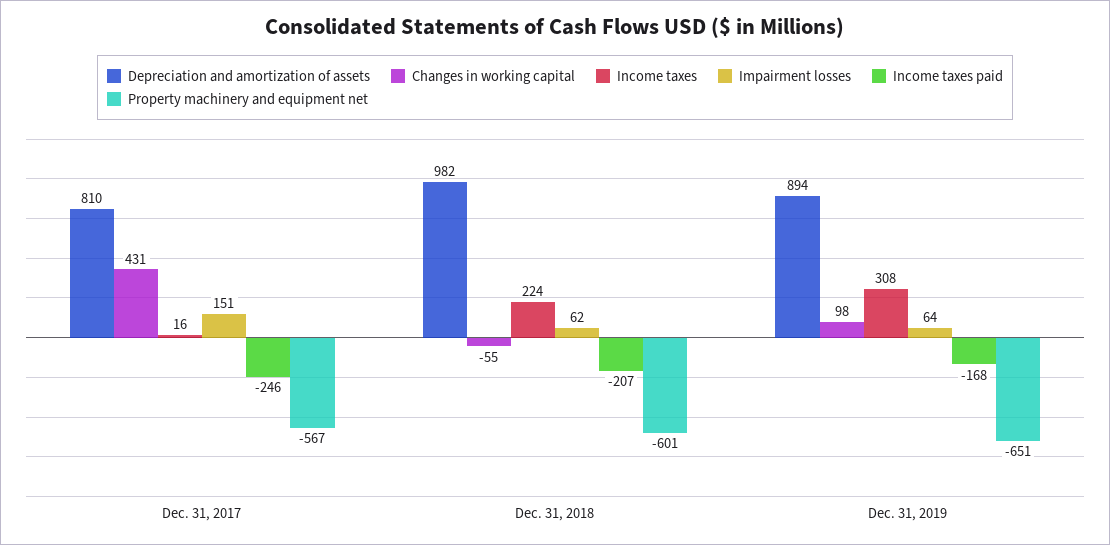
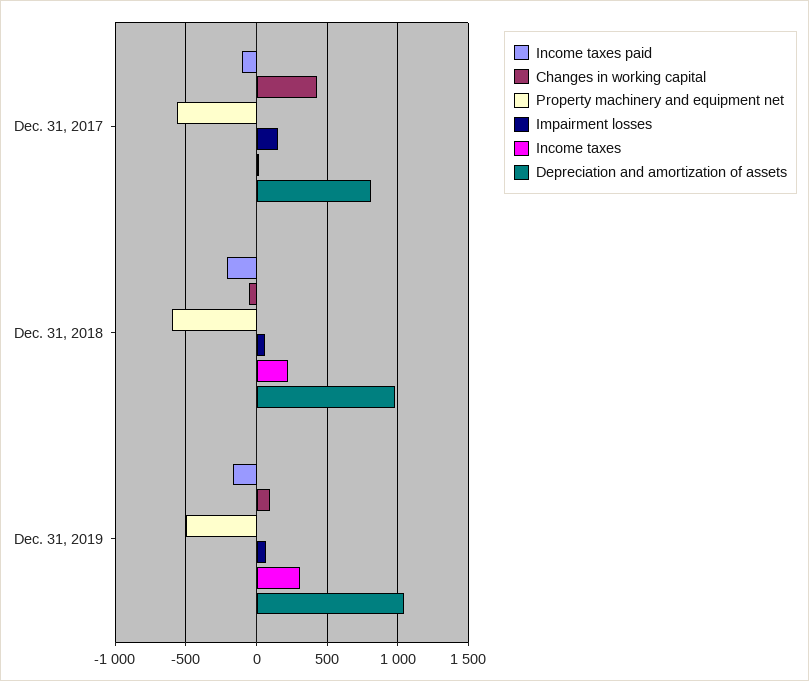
Income taxes paid, Dec. 31, 2017: -246 -> -100
Depreciation and amortization of assets, Dec. 31, 2019: 894 -> 1050
Property machinery and equipment net, Dec. 31, 2019: -651 -> -500

